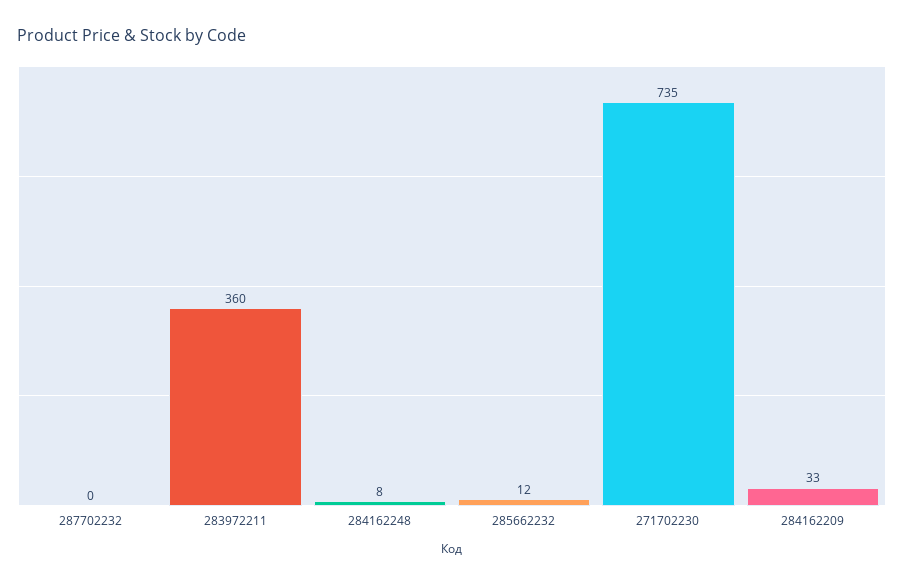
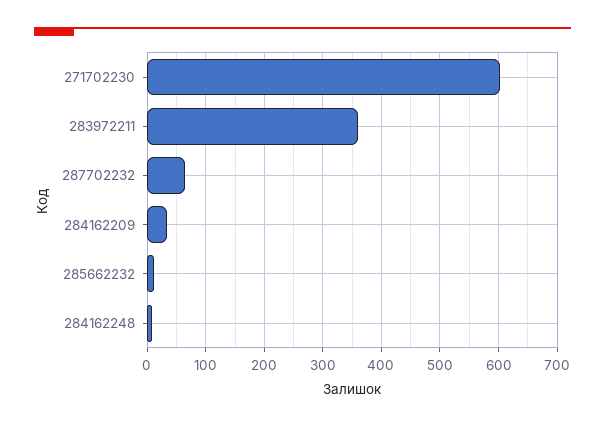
287702232: 0 -> 60
271702230: 735 -> 600

